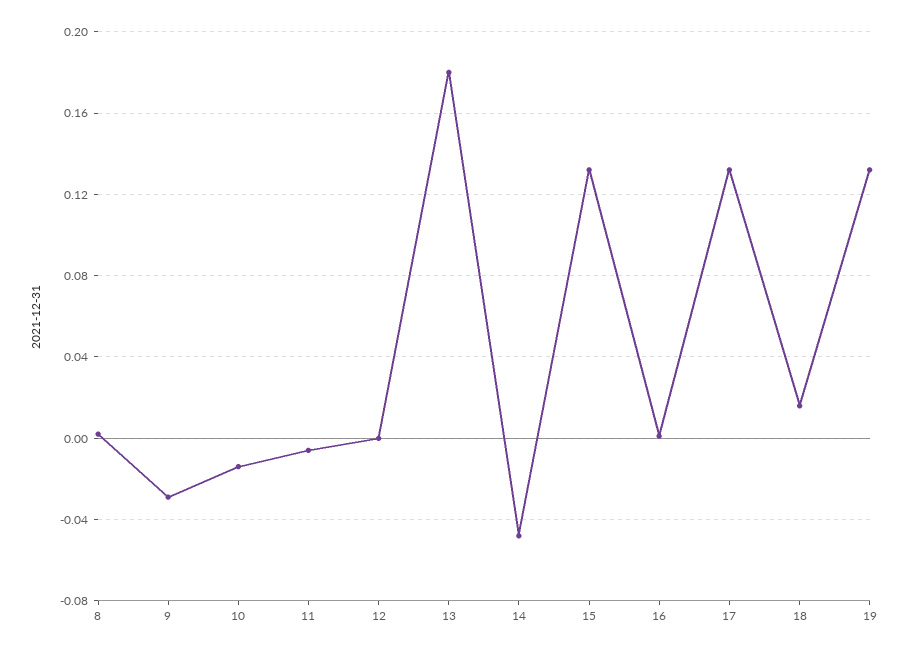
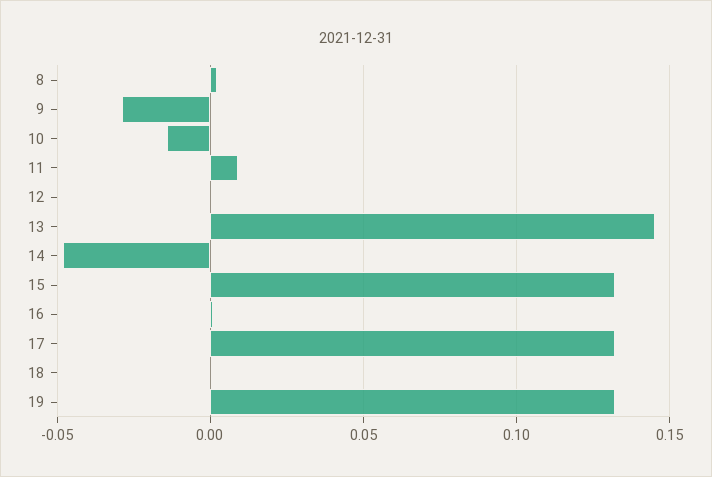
11: -0.005 -> 0.01
13: 0.18 -> 0.145
18: 0.015 -> 0

